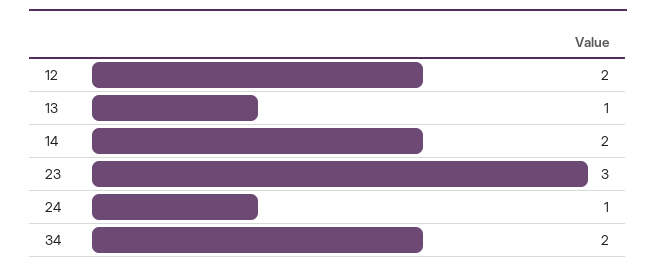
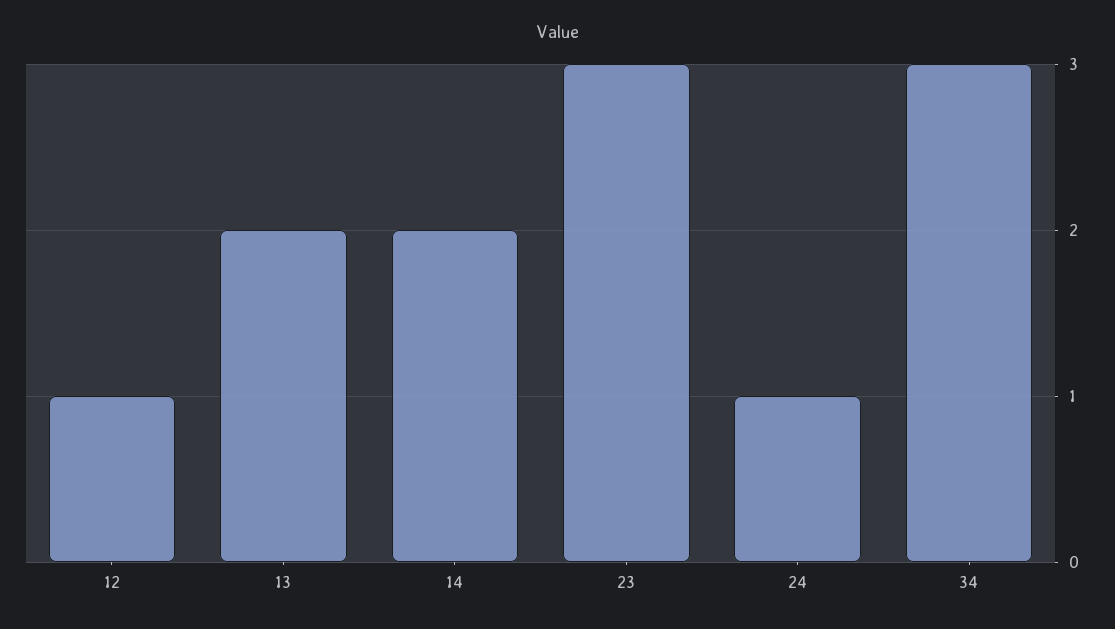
12: 2 -> 1
13: 1 -> 2
34: 2 -> 3

